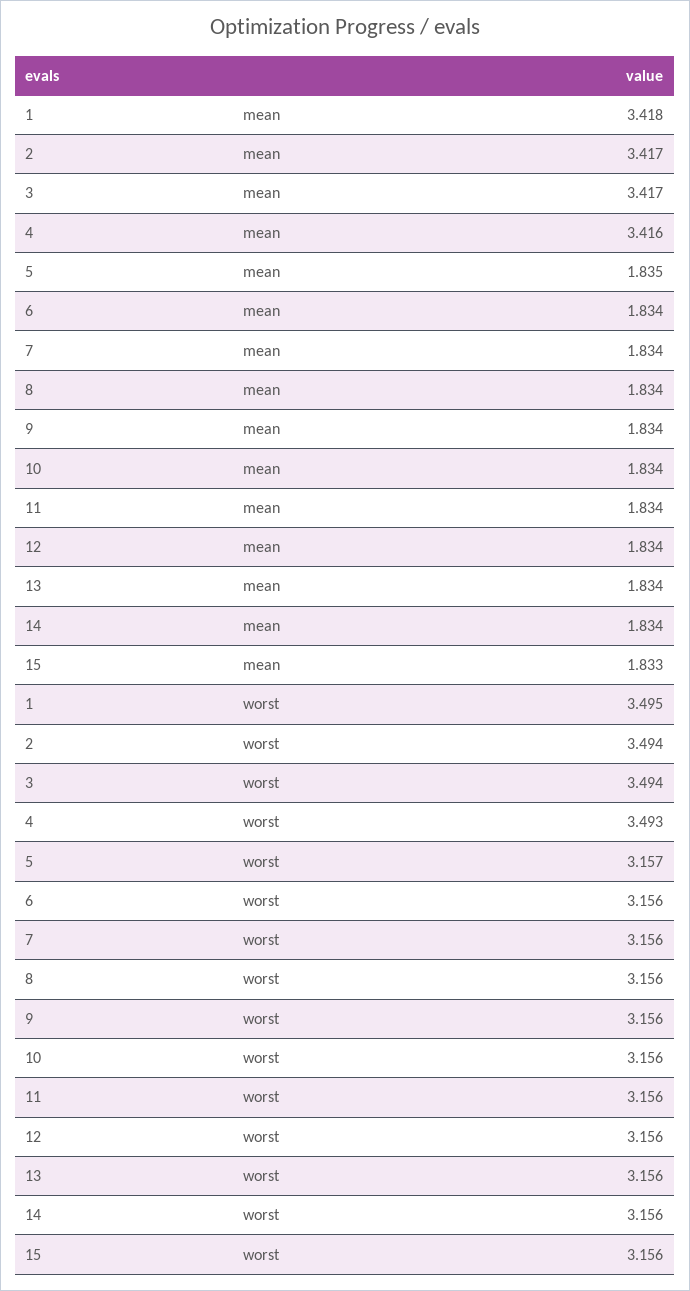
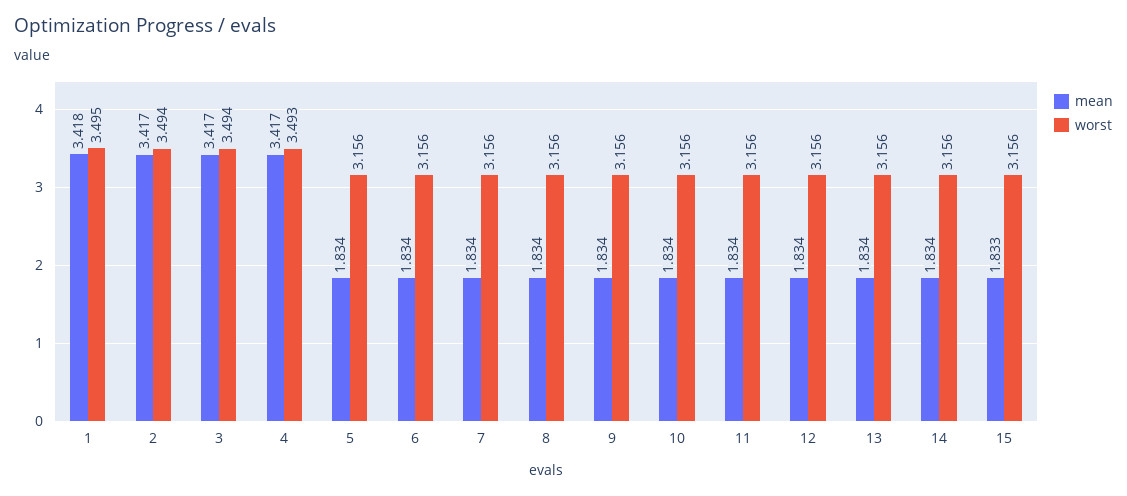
mean, 4: 3.416 -> 3.417
mean, 5: 1.835 -> 1.834
worst, 5: 3.157 -> 3.156

